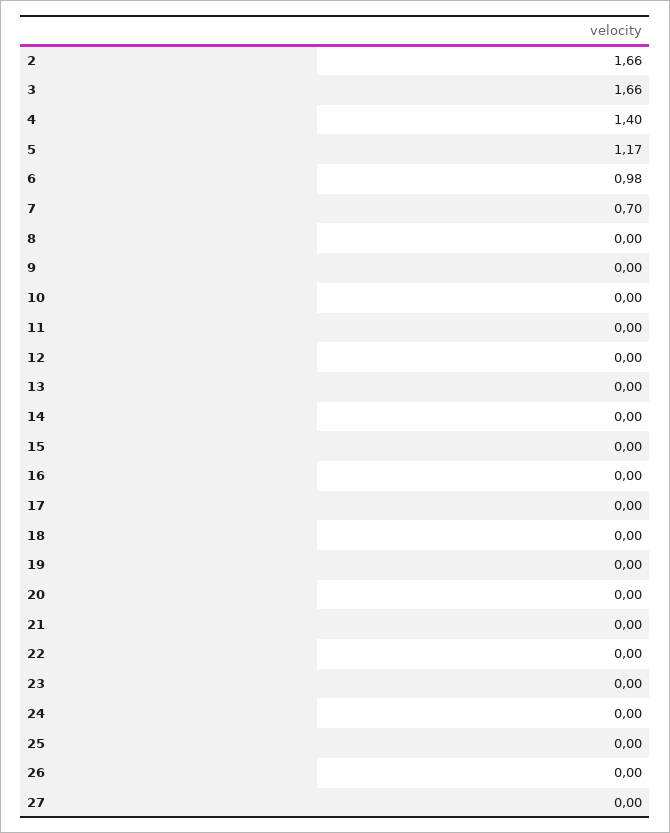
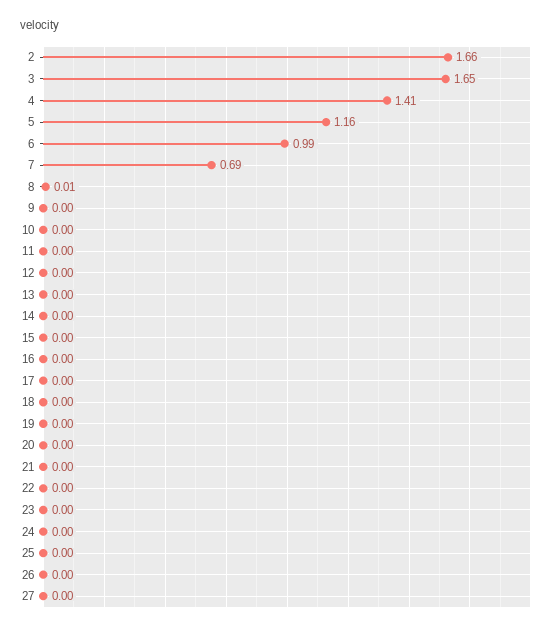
3: 1.66 -> 1.65
4: 1.4 -> 1.41
5: 1.17 -> 1.16
6: 0.98 -> 0.99
7: 0.7 -> 0.69
8: 0 -> 0.01

